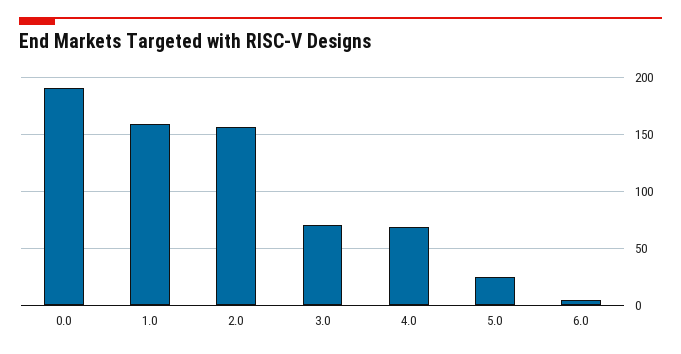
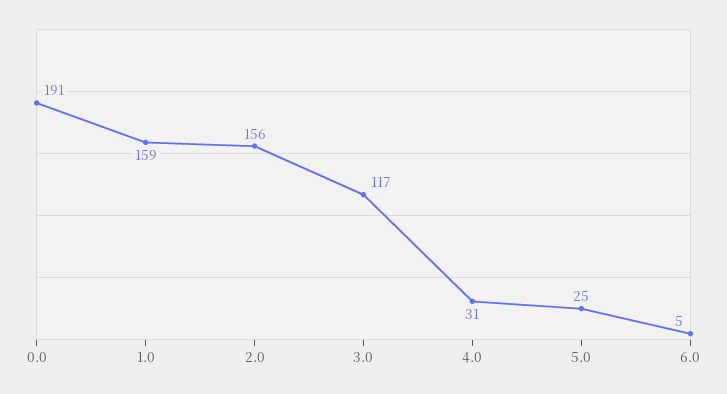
3.0: 70 -> 117
4.0: 70 -> 31

